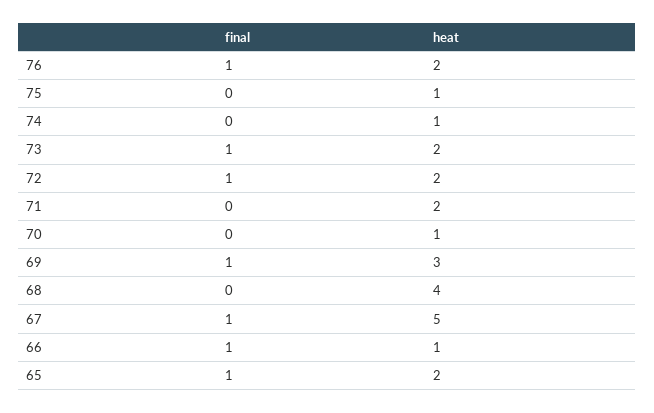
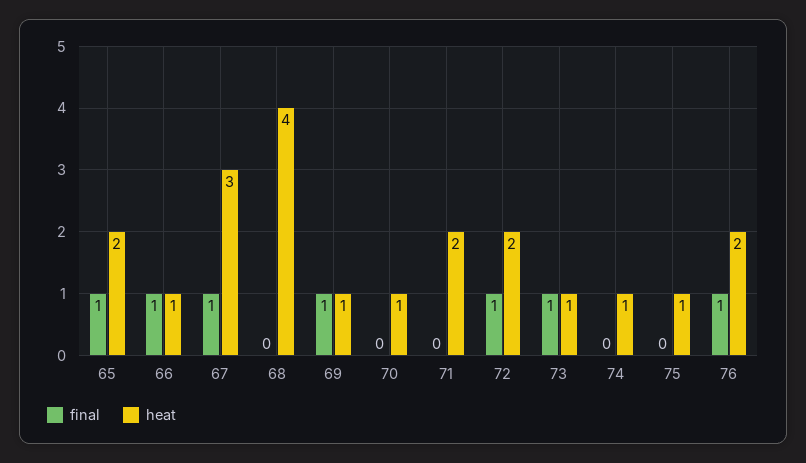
heat, 73: 2 -> 1
heat, 69: 3 -> 1
heat, 67: 5 -> 3

